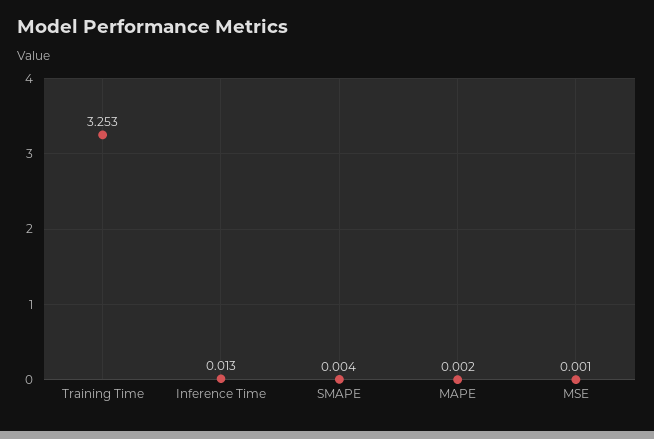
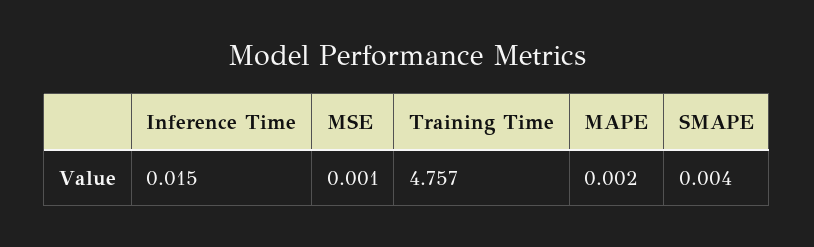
Training Time: 3.253 -> 4.757
Inference Time: 0.013 -> 0.015

